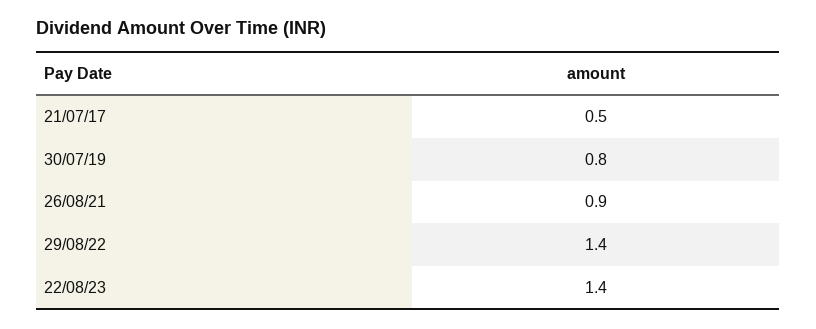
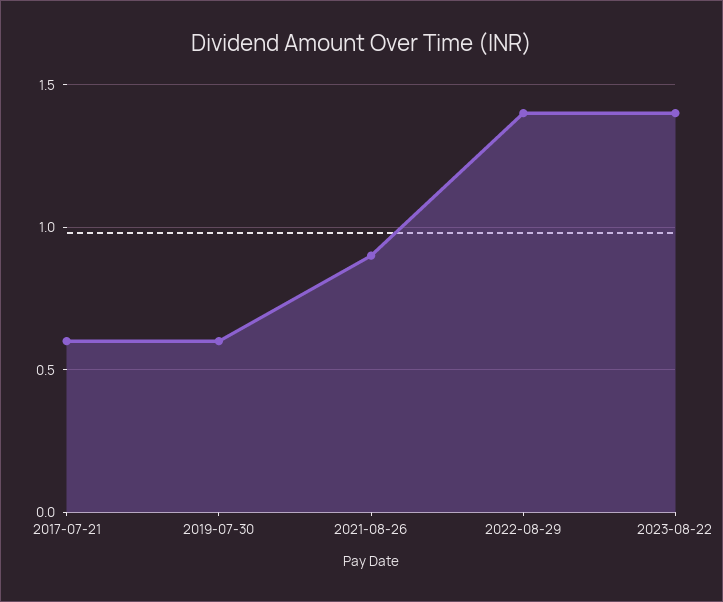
21/07/17: 0.5 -> 0.6
30/07/19: 0.8 -> 0.6

